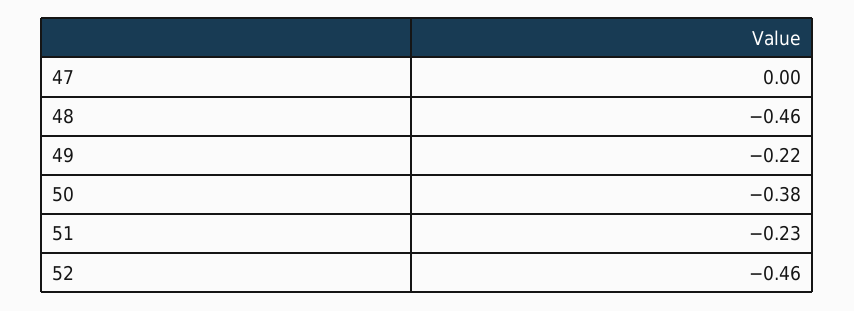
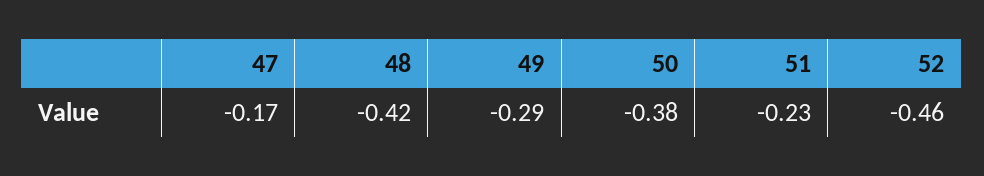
47: 0 -> -0.17
48: -0.46 -> -0.42
49: -0.22 -> -0.29

